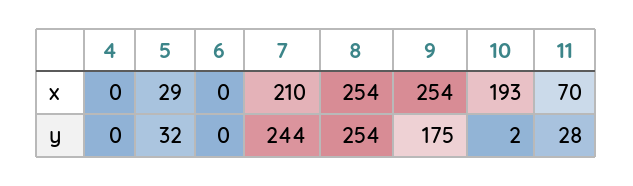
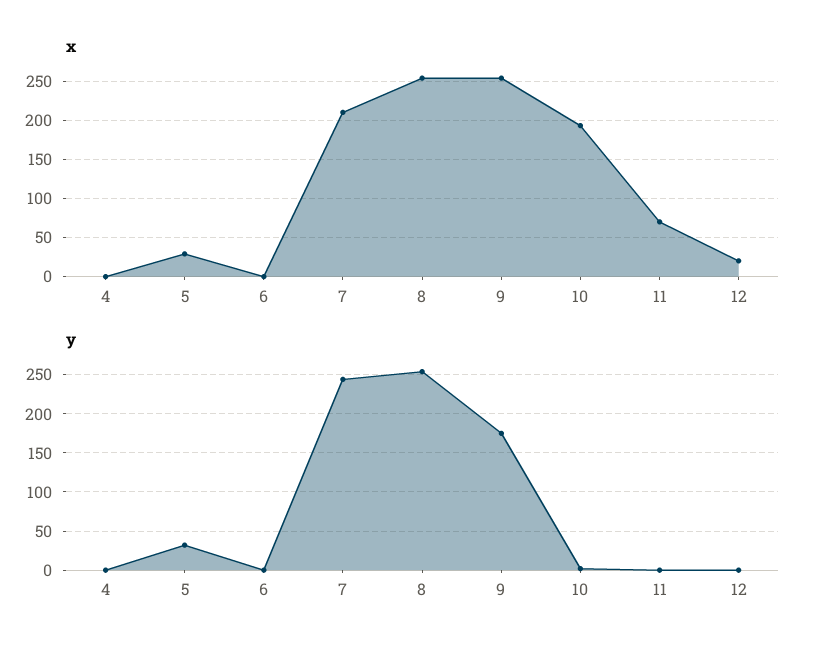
y, 11: 28 -> 0
x, 12: none -> 20
y, 12: none -> 0

